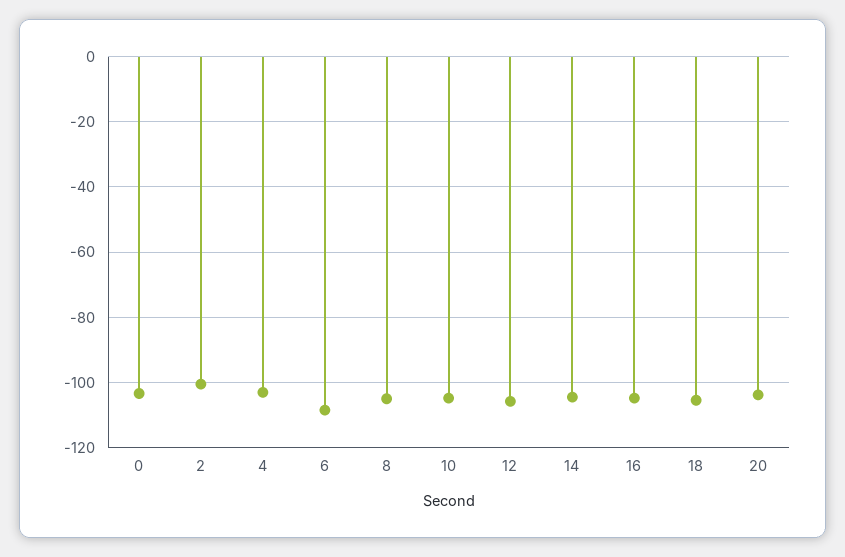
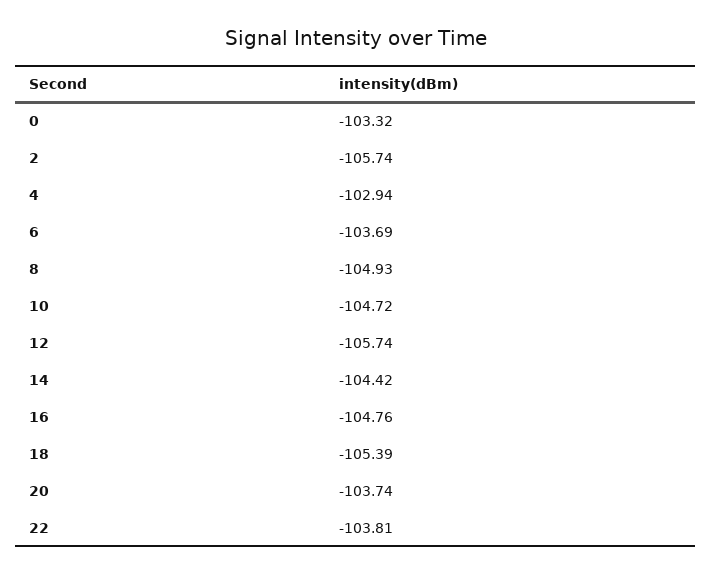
2: -100 -> -105.74
6: -108 -> -103.69
22: none -> -103.81

